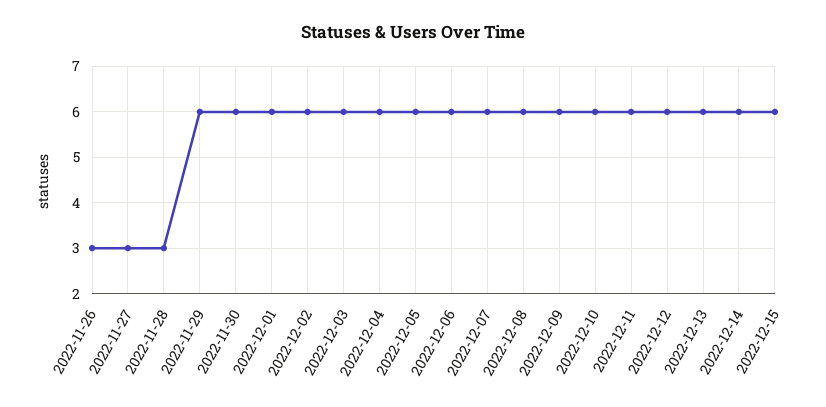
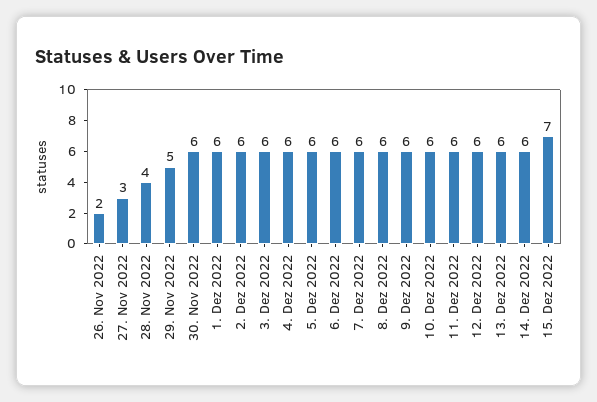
2022-11-26: 3 -> 2
2022-11-28: 3 -> 4
2022-11-29: 6 -> 5
2022-12-15: 6 -> 7

